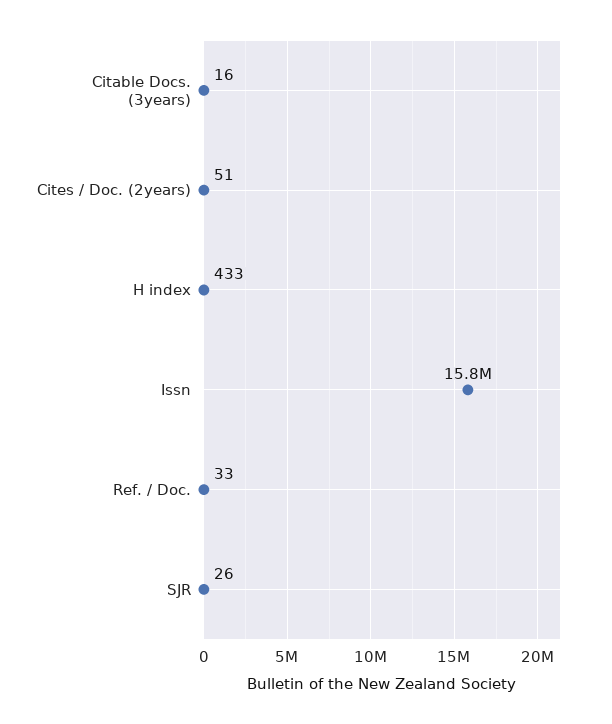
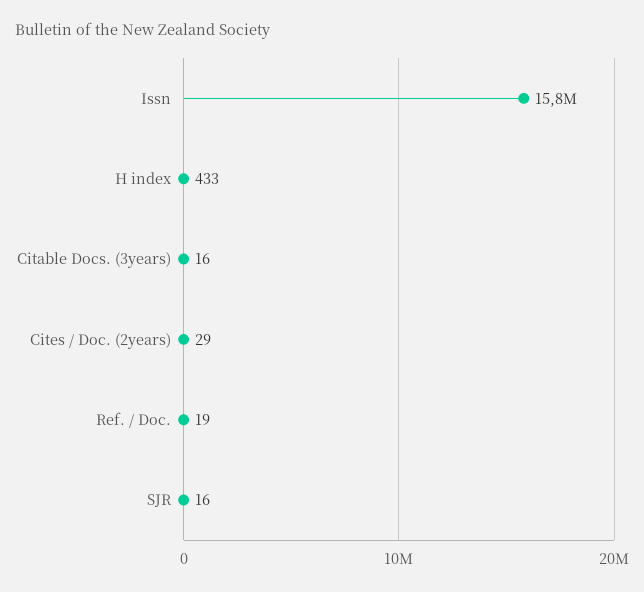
Cites / Doc. (2years): 51 -> 29
Ref. / Doc.: 33 -> 19
SJR: 26 -> 16

